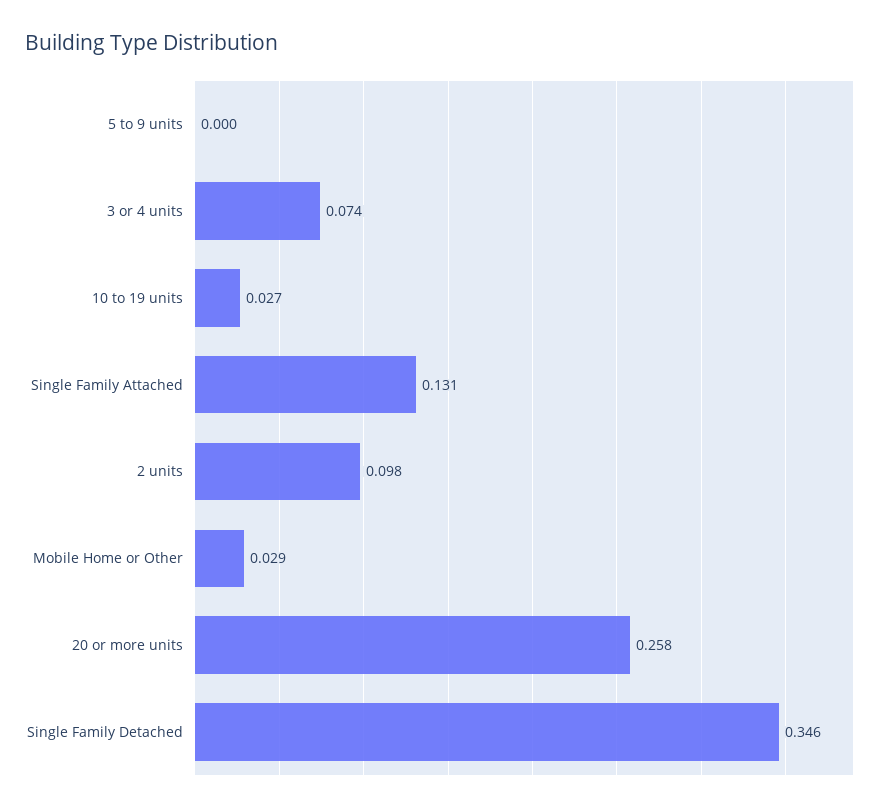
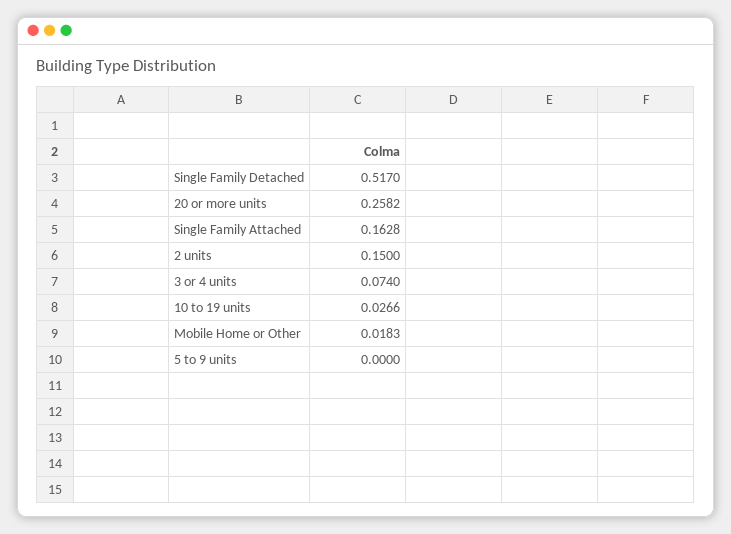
Single Family Attached: 0.131 -> 0.1628
2 units: 0.098 -> 0.15
Mobile Home or Other: 0.029 -> 0.0183
Single Family Detached: 0.346 -> 0.517

